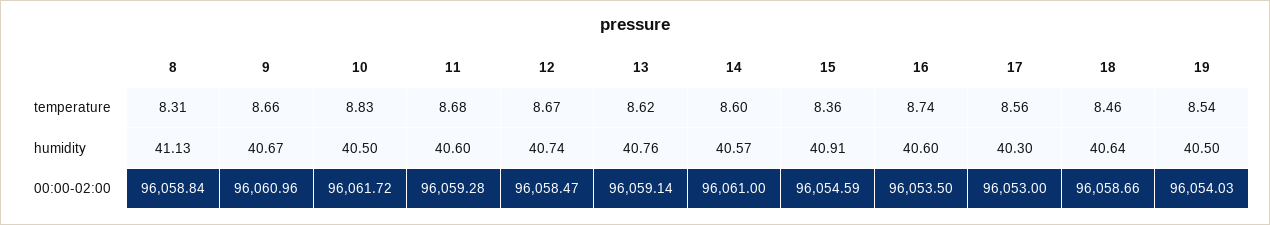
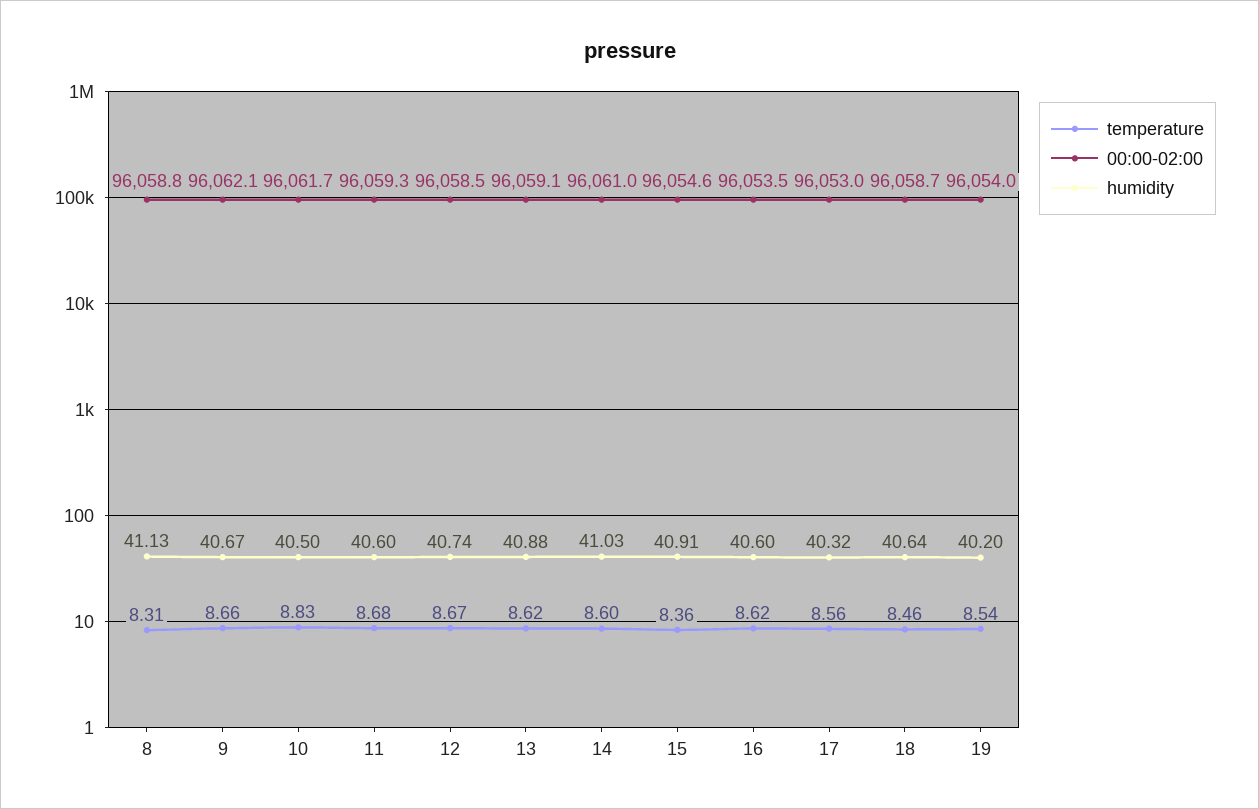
temperature, 16: 8.74 -> 8.62
humidity, 13: 40.76 -> 40.88
humidity, 14: 40.57 -> 41.03
humidity, 17: 40.3 -> 40.32
humidity, 19: 40.5 -> 40.2
00:00-02:00, 9: 96060.96 -> 96062.1

